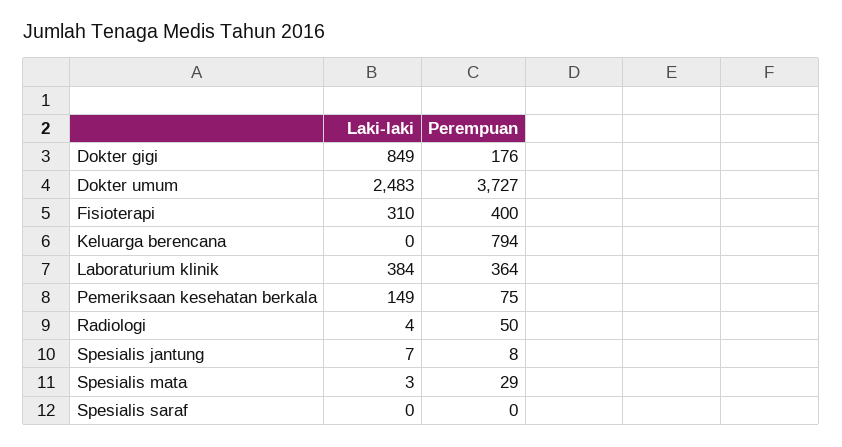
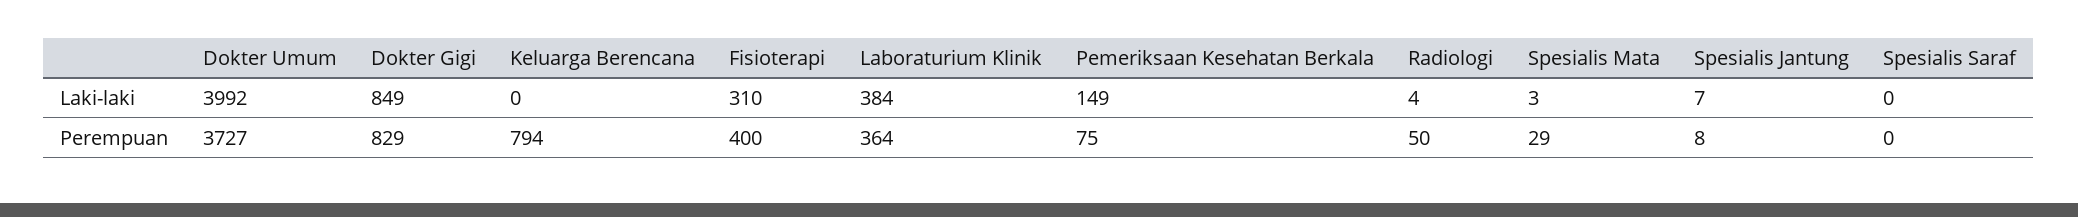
Perempuan, Dokter gigi: 176 -> 829
Laki-laki, Dokter umum: 2483 -> 3992

